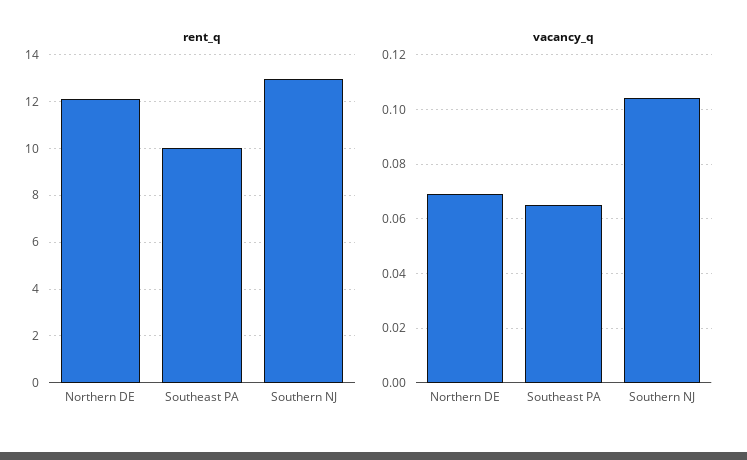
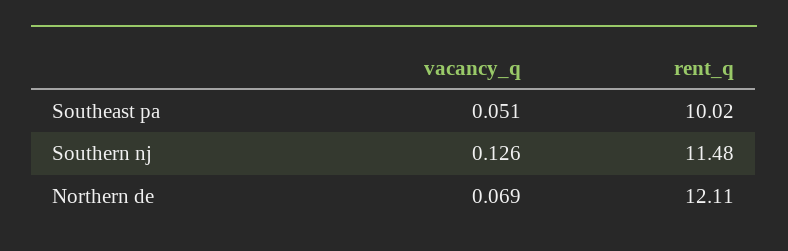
rent_q, Southern NJ: 13 -> 11.48
vacancy_q, Southeast PA: 0.065 -> 0.051
vacancy_q, Southern NJ: 0.105 -> 0.126

